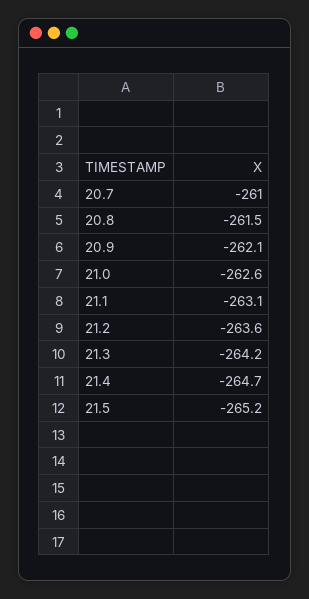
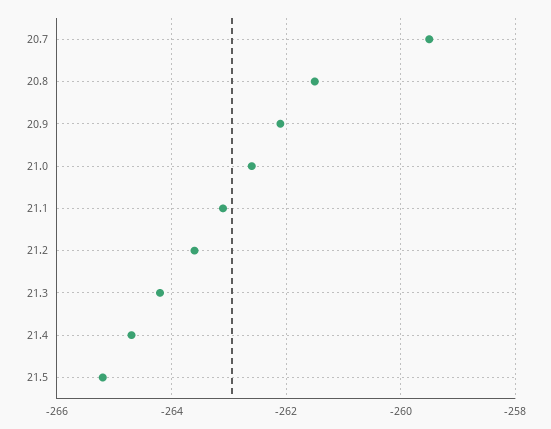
20.7: -261 -> -259.5

